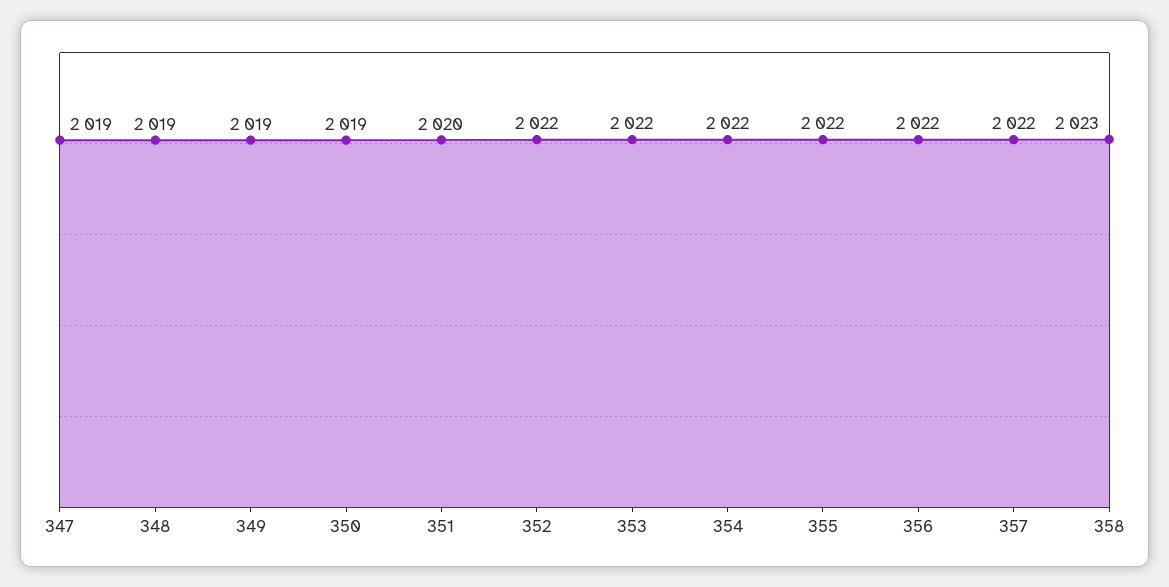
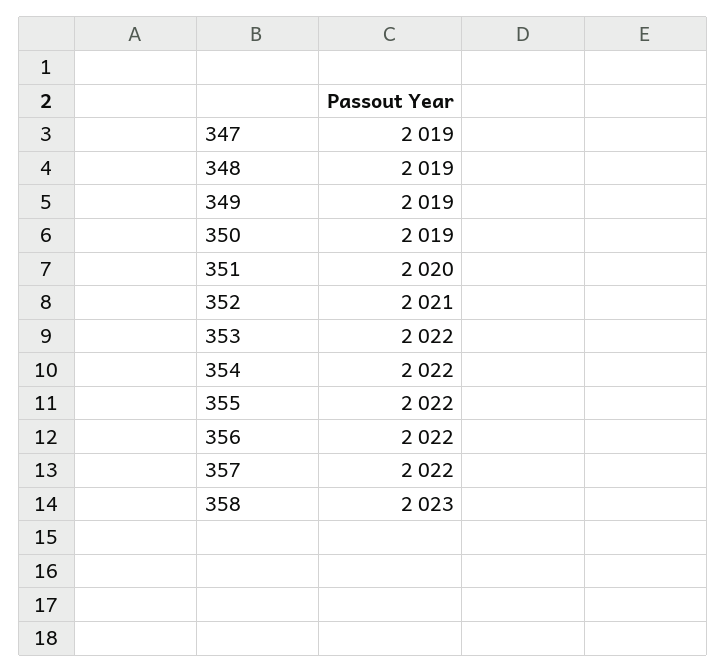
352: 2022 -> 2021

